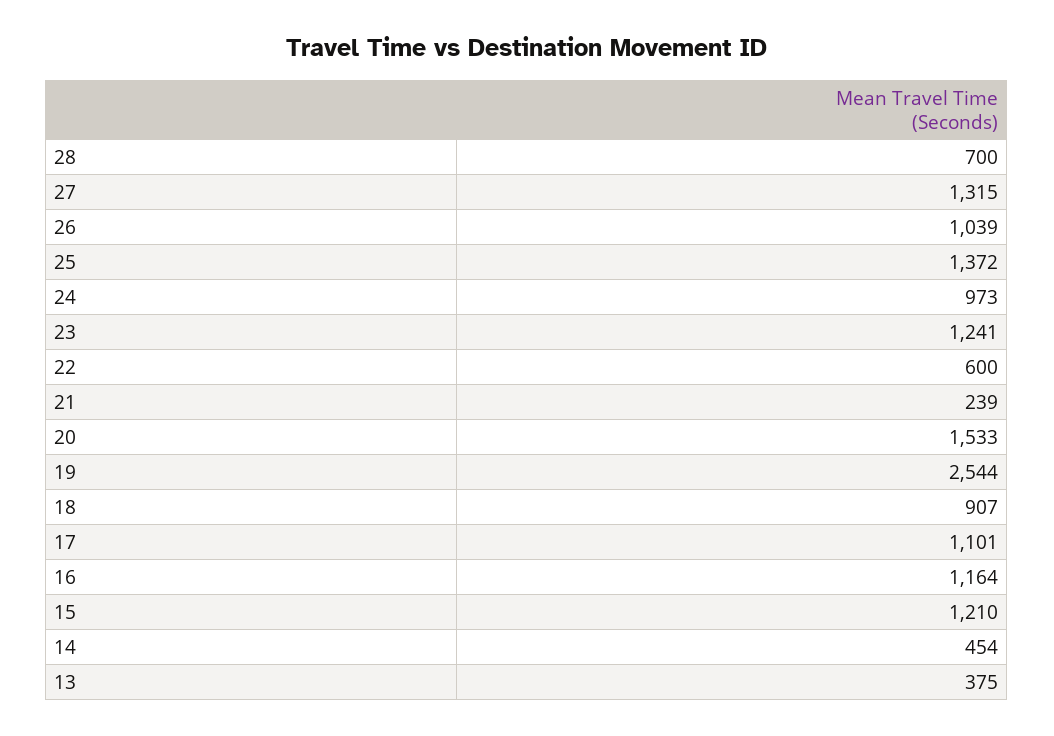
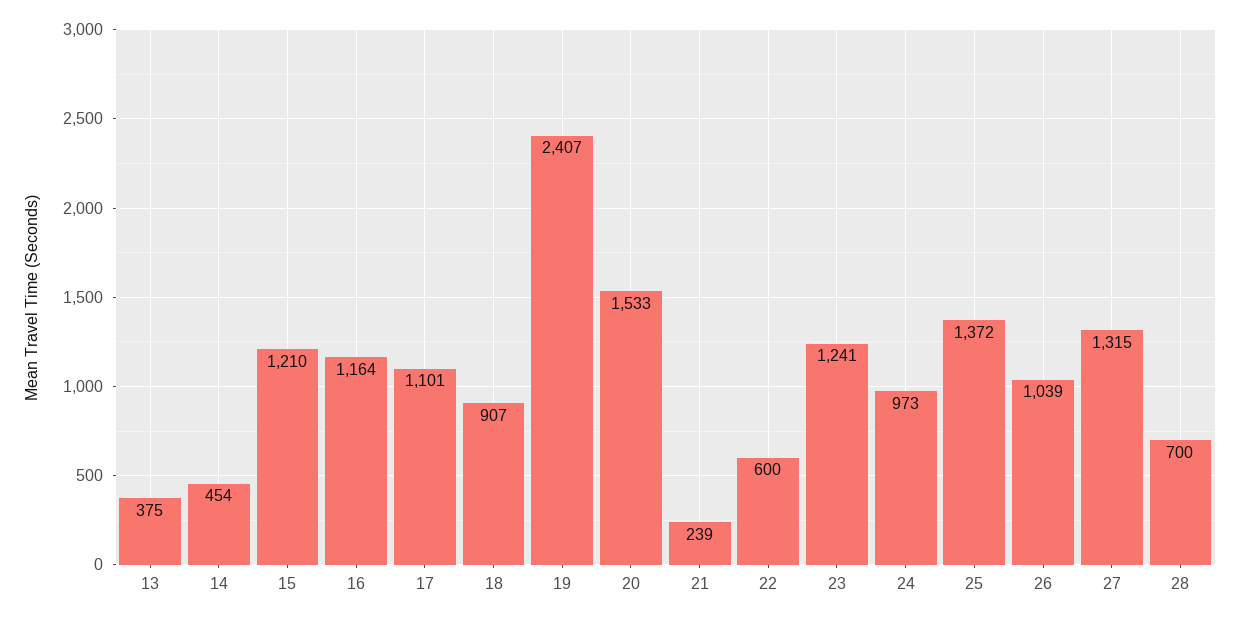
19: 2544 -> 2407

